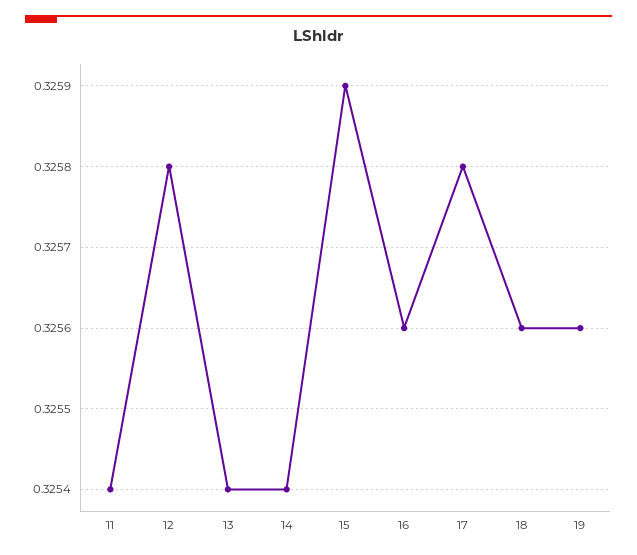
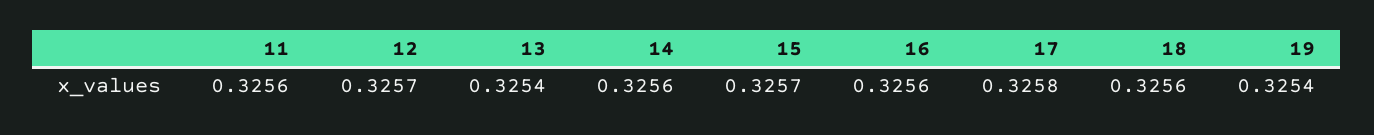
11: 0.3254 -> 0.3256
12: 0.3258 -> 0.3257
14: 0.3254 -> 0.3256
15: 0.3259 -> 0.3257
19: 0.3256 -> 0.3254

